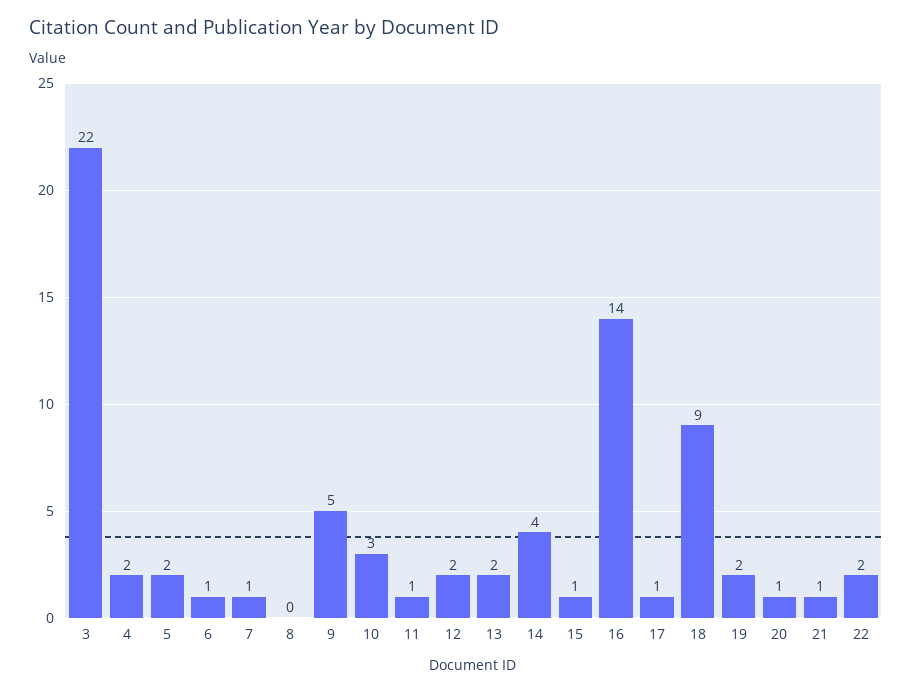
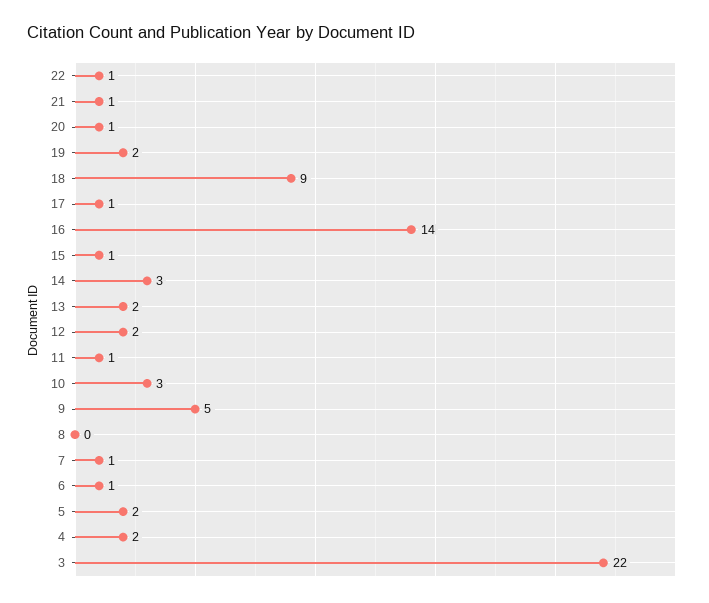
14: 4 -> 3
22: 2 -> 1

